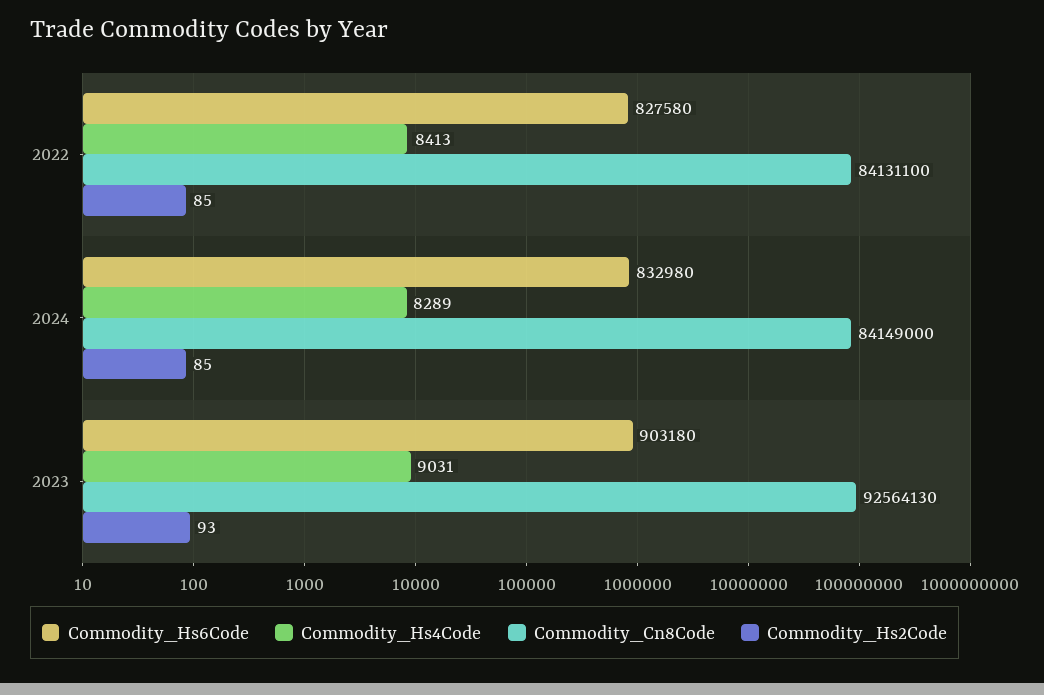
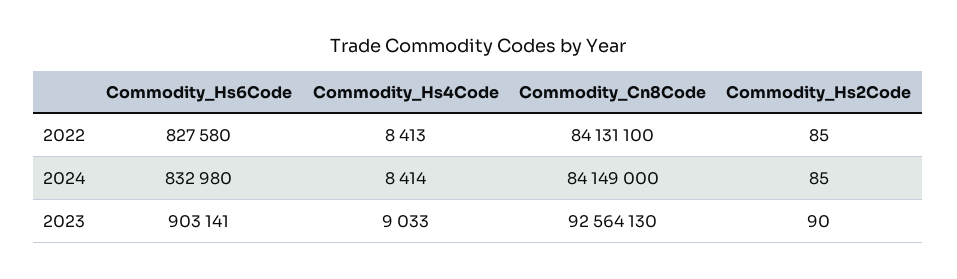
Commodity_Hs4Code, 2024: 8289 -> 8414
Commodity_Hs6Code, 2023: 903180 -> 903141
Commodity_Hs4Code, 2023: 9031 -> 9033
Commodity_Hs2Code, 2023: 93 -> 90

